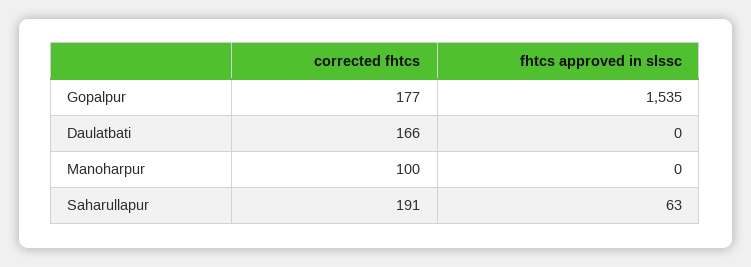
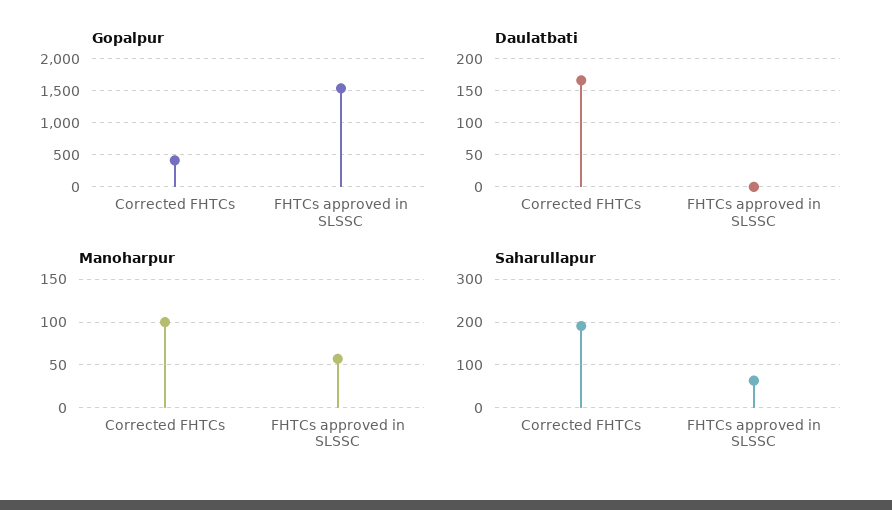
Gopalpur, corrected fhtcs: 177 -> 400
Manoharpur, fhtcs approved in slssc: 0 -> 60

